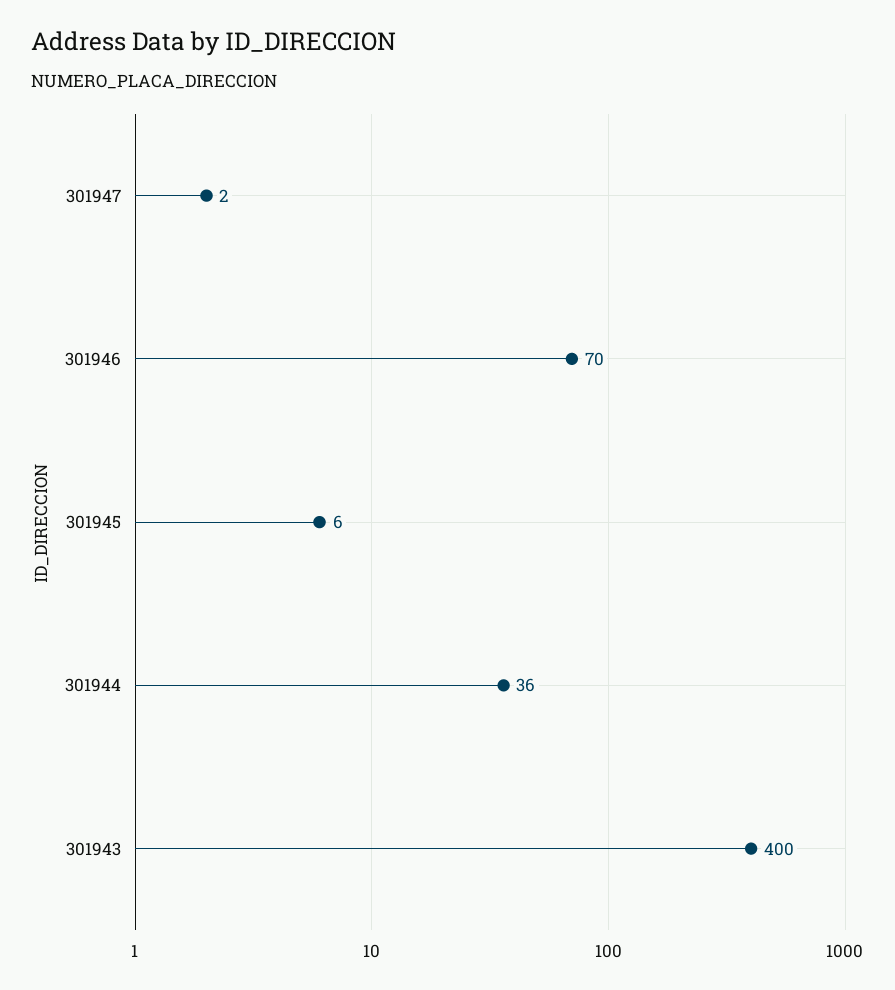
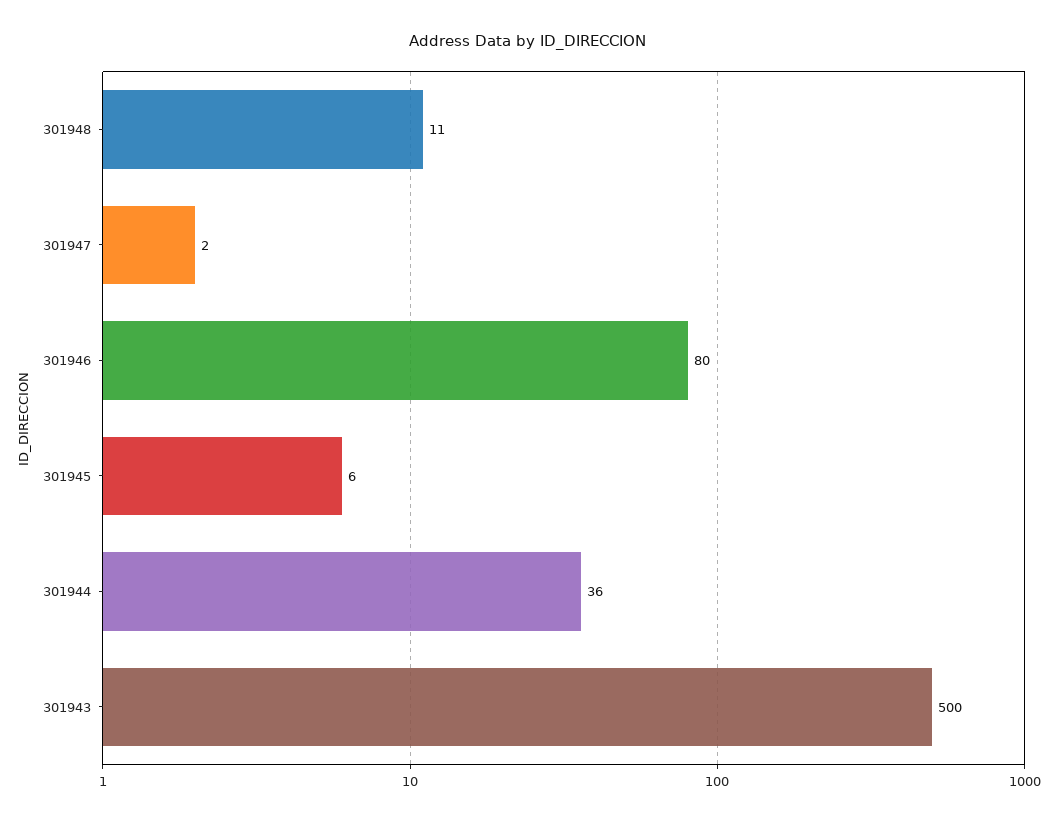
301946: 70 -> 80
301943: 400 -> 500
301948: none -> 11

